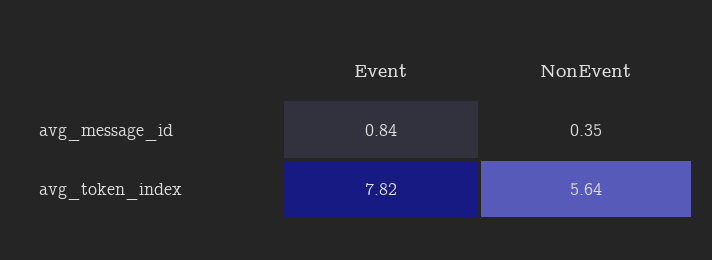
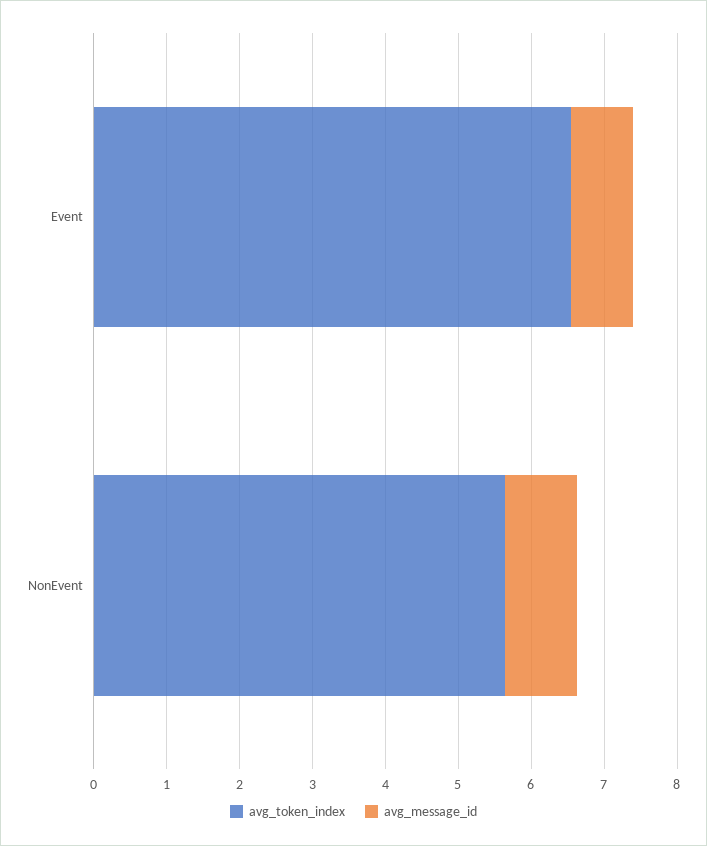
avg_message_id, NonEvent: 0.35 -> 1
avg_token_index, Event: 7.82 -> 6.6

